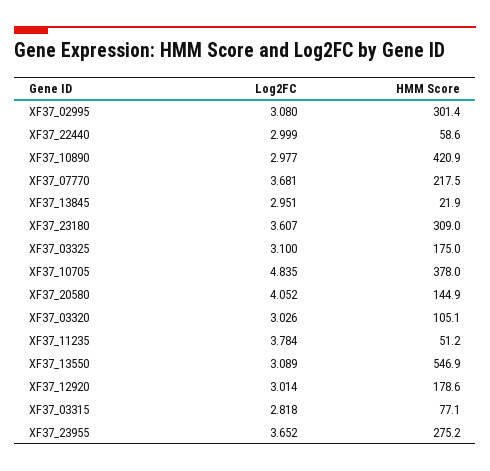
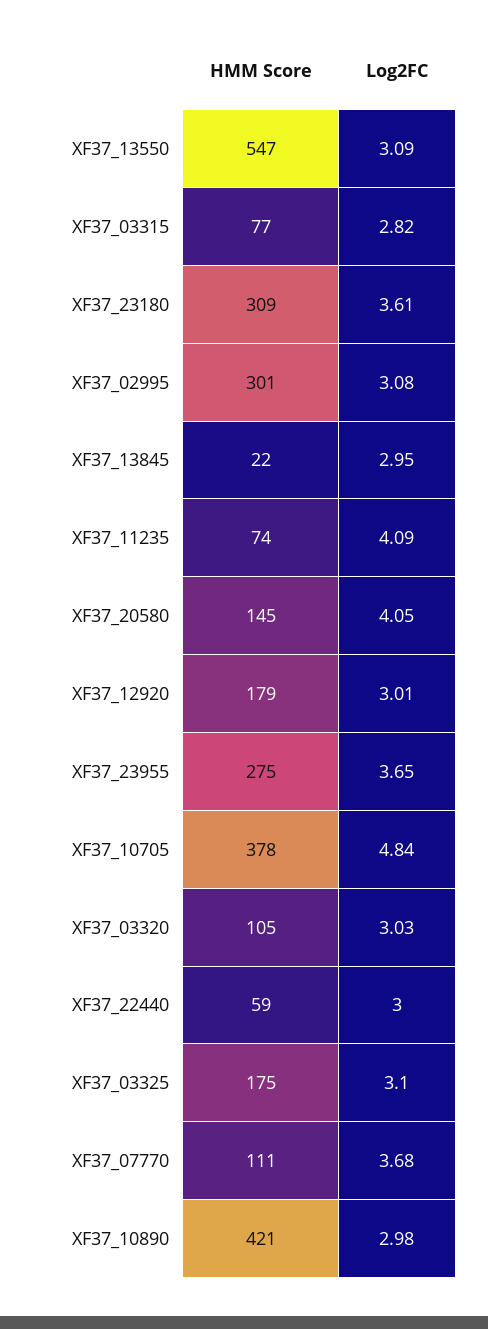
HMM Score, XF37_07770: 217.5 -> 111
Log2FC, XF37_11235: 3.784 -> 4.09
HMM Score, XF37_11235: 51.2 -> 74

